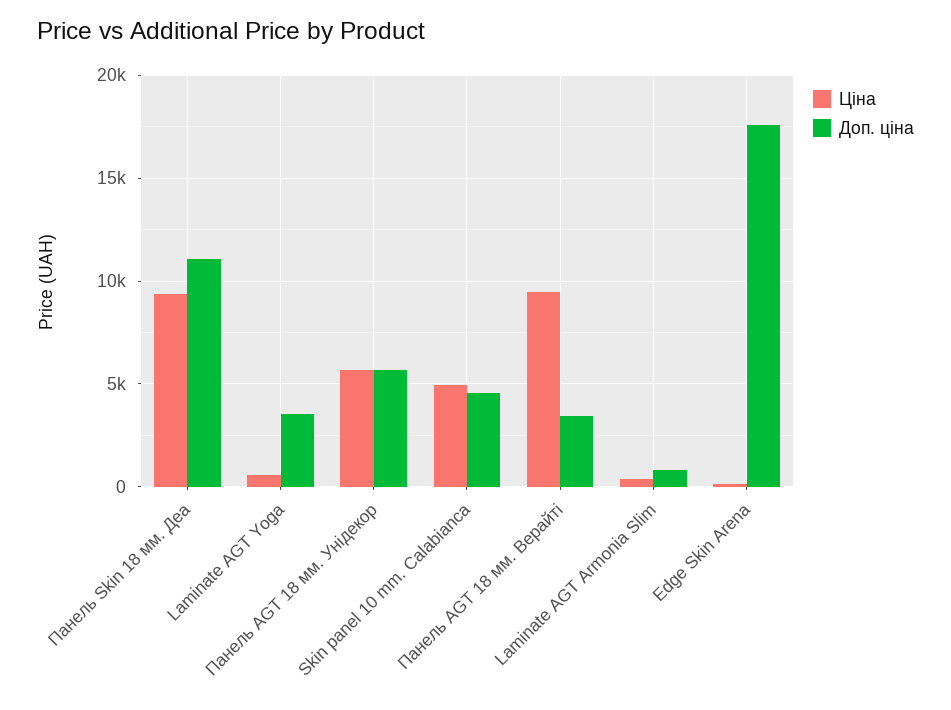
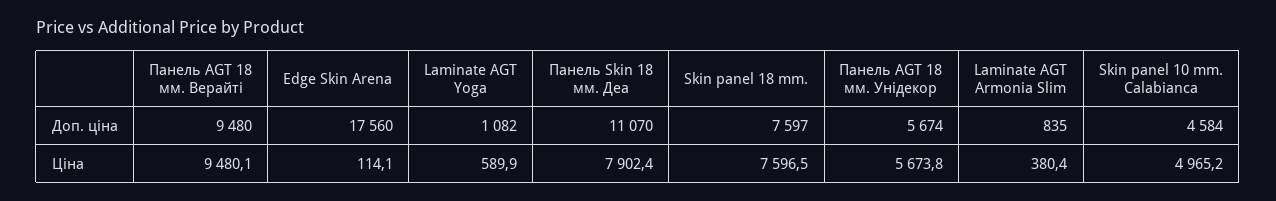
Ціна, Панель Skin 18 мм. Деа: 9500 -> 7902.4
Доп. ціна, Laminate AGT Yoga: 3500 -> 1082
Доп. ціна, Панель AGT 18 мм. Верайті: 3500 -> 9480
Доп. ціна, Skin panel 18 mm.: none -> 7597
Ціна, Skin panel 18 mm.: none -> 7596.5

